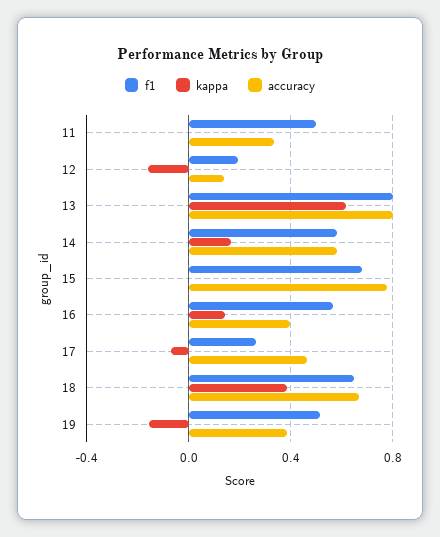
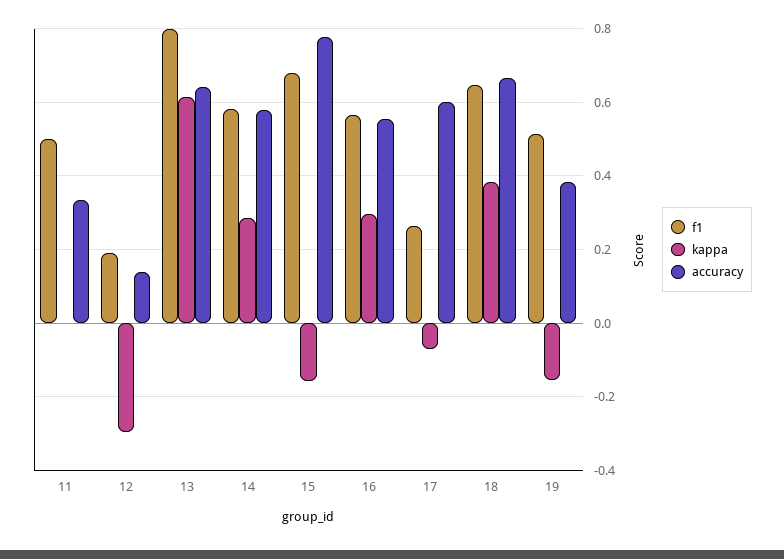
kappa, 12: -0.15 -> -0.3
accuracy, 13: 0.8 -> 0.64
kappa, 14: 0.15 -> 0.28
kappa, 15: 0 -> -0.16
kappa, 16: 0.15 -> 0.3
accuracy, 16: 0.4 -> 0.56
accuracy, 17: 0.45 -> 0.6

